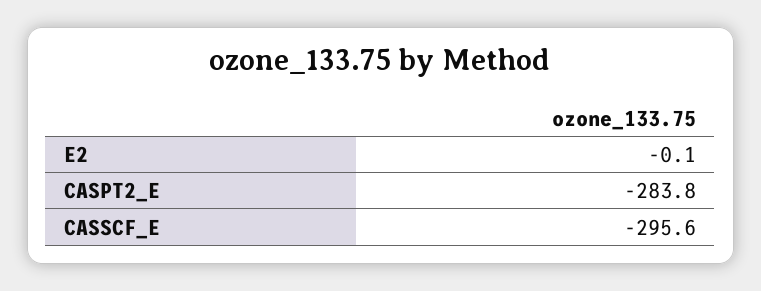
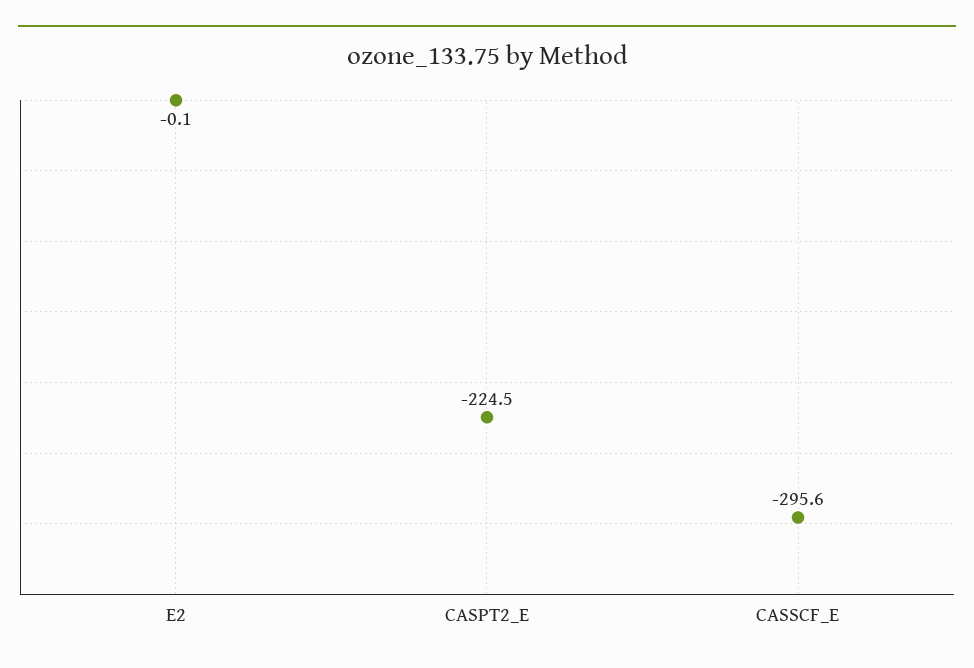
CASPT2_E: -283.8 -> -224.5

